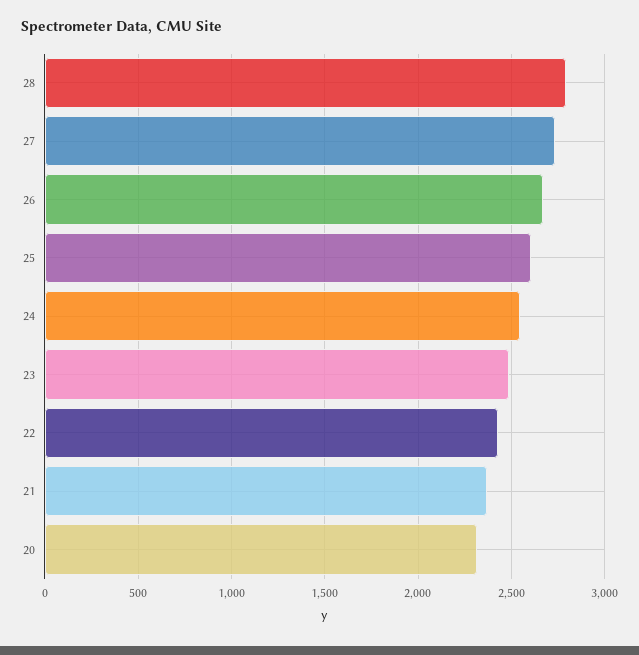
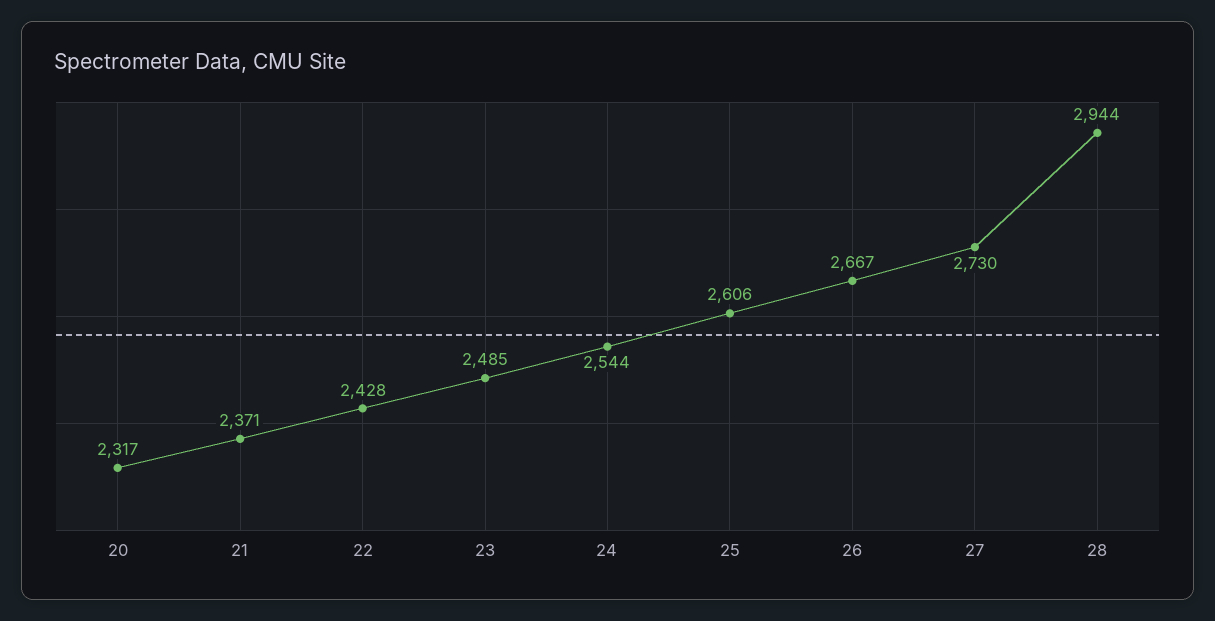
28: 2800 -> 2944

